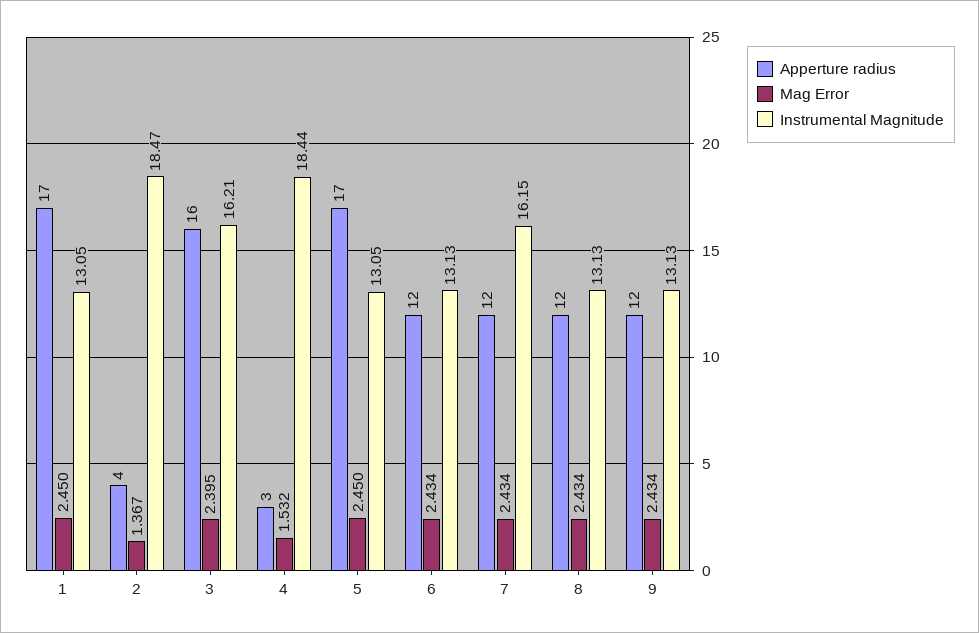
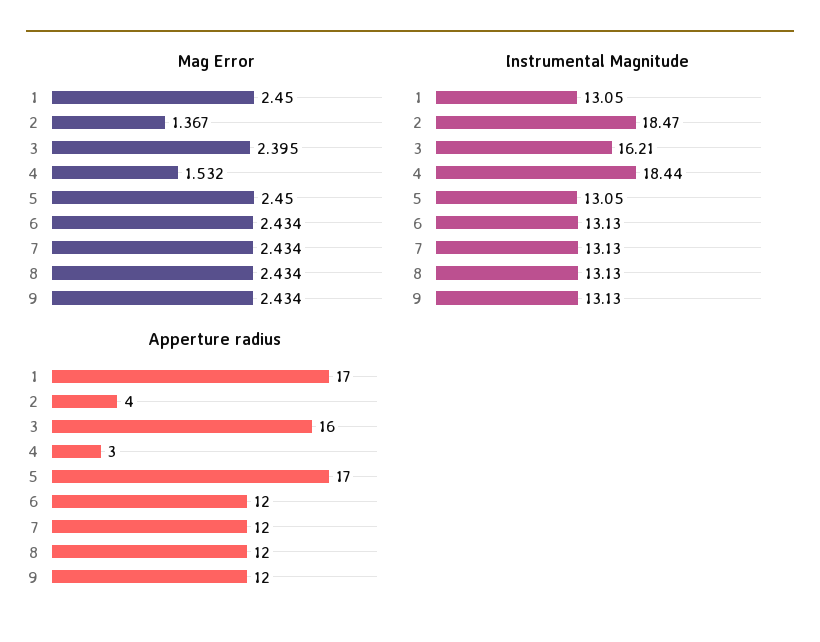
Instrumental Magnitude, 7: 16.15 -> 13.13

